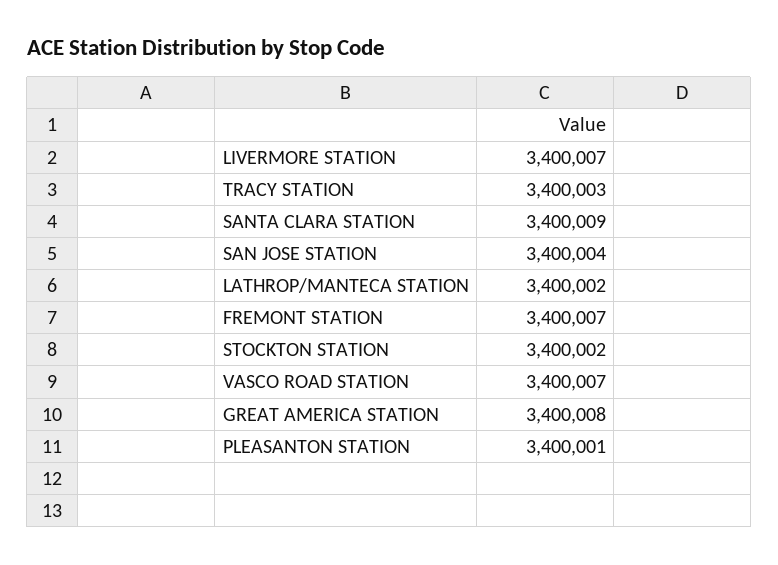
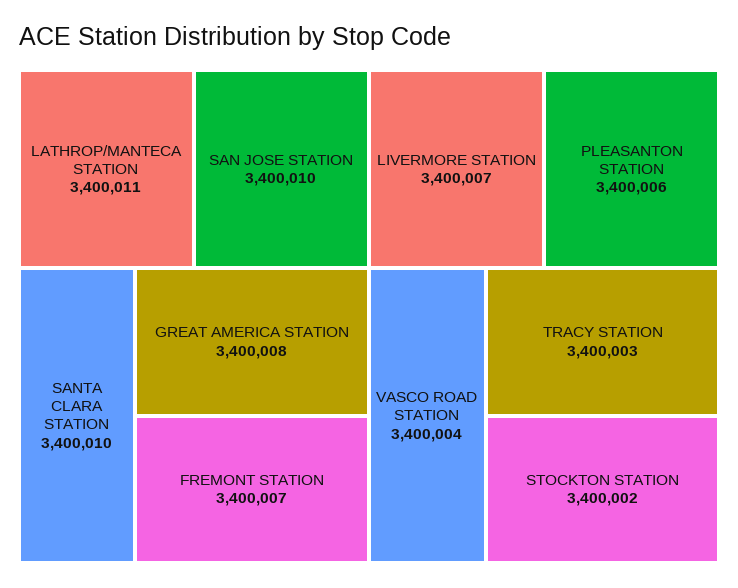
SANTA CLARA STATION: 3400009 -> 3400010
SAN JOSE STATION: 3400004 -> 3400010
LATHROP/MANTECA STATION: 3400002 -> 3400011
VASCO ROAD STATION: 3400007 -> 3400004
PLEASANTON STATION: 3400001 -> 3400006

